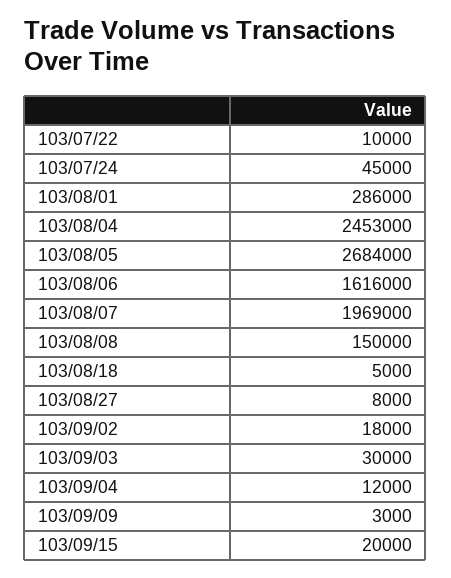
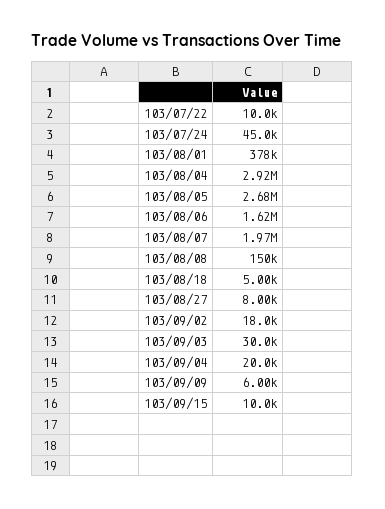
103/08/01: 286000 -> 378000
103/08/04: 2453000 -> 2920000
103/09/04: 12000 -> 20000
103/09/09: 3000 -> 6000
103/09/15: 20000 -> 10000

